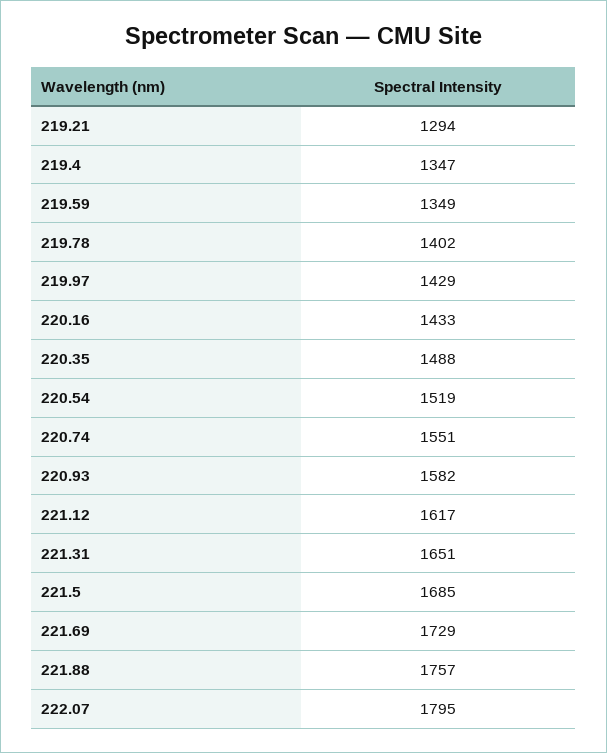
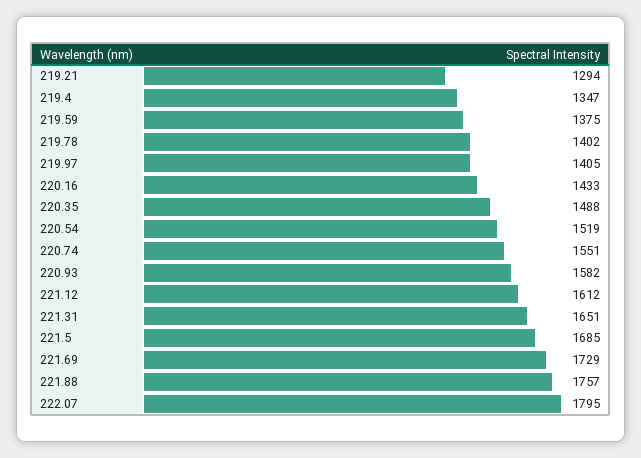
219.59: 1349 -> 1375
219.97: 1429 -> 1405
221.12: 1617 -> 1612

